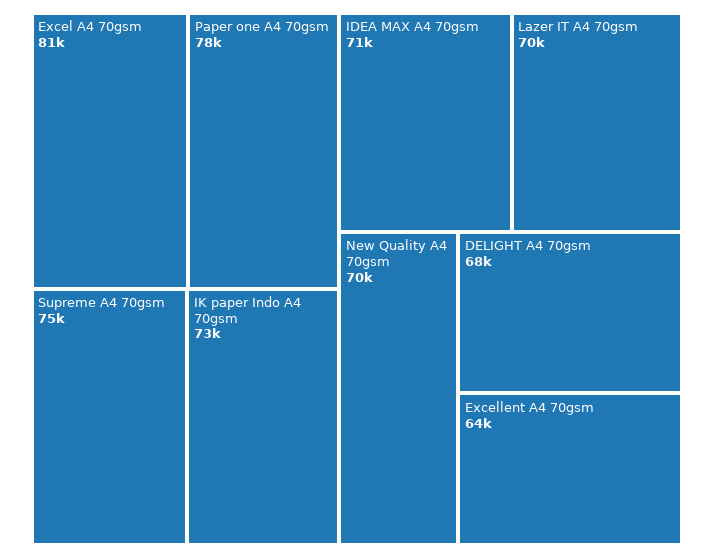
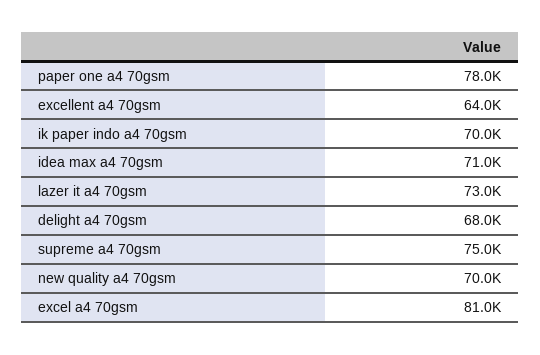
IK paper Indo A4 70gsm: 73000 -> 70000
Lazer IT A4 70gsm: 70000 -> 73000

